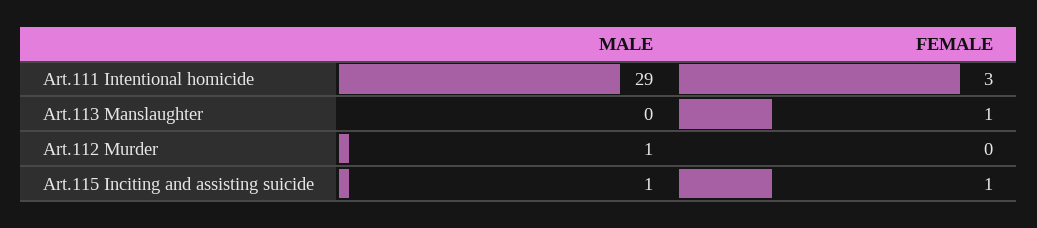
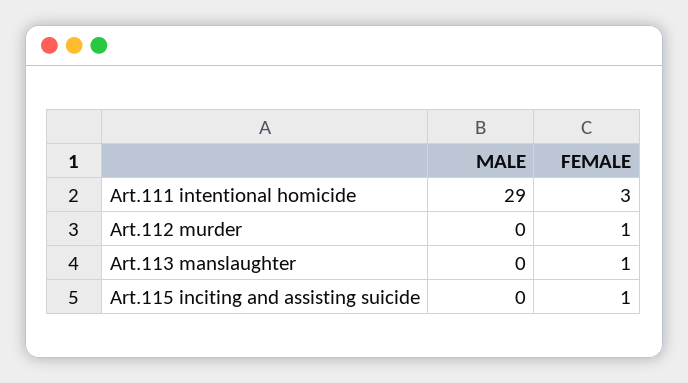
MALE, Art.112 Murder: 1 -> 0
FEMALE, Art.112 Murder: 0 -> 1
MALE, Art.115 Inciting and assisting suicide: 1 -> 0

